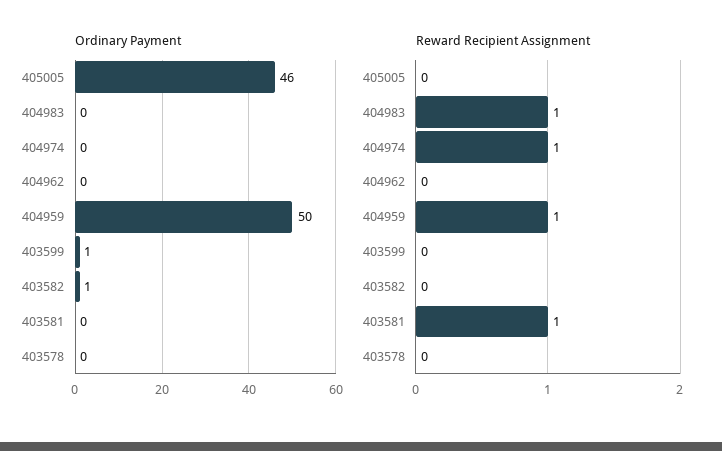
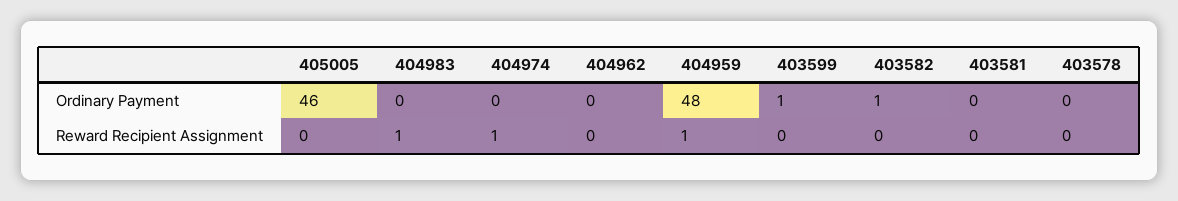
Ordinary Payment, 404959: 50 -> 48
Reward Recipient Assignment, 403581: 1 -> 0

